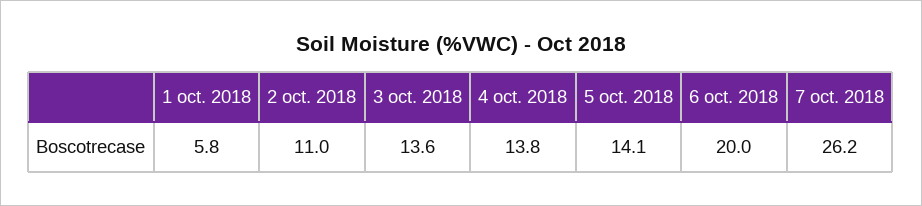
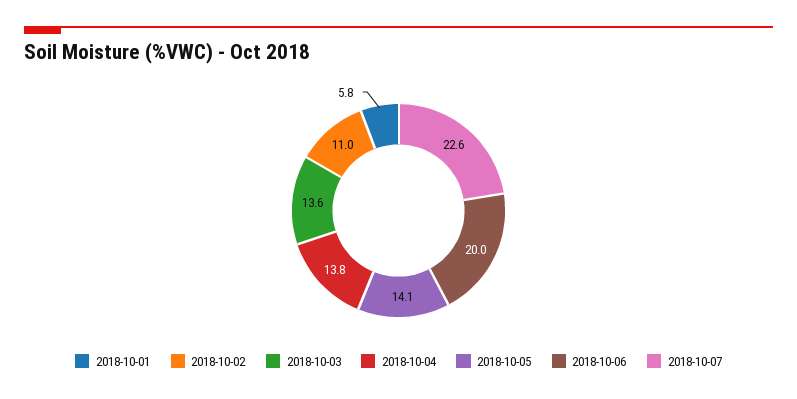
7 oct. 2018: 26.2 -> 22.6

